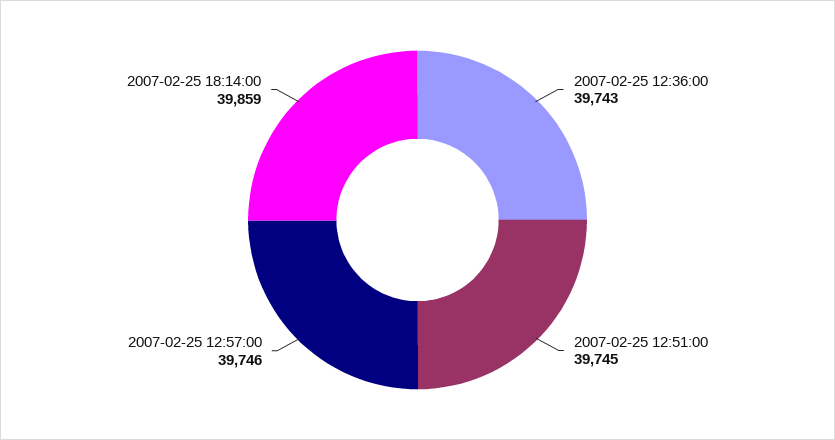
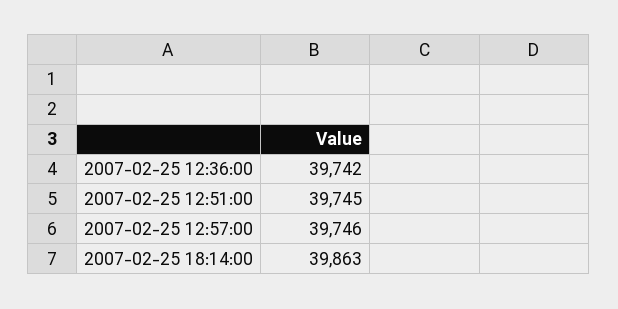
2007-02-25 12:36:00: 39743 -> 39742
2007-02-25 18:14:00: 39859 -> 39863

